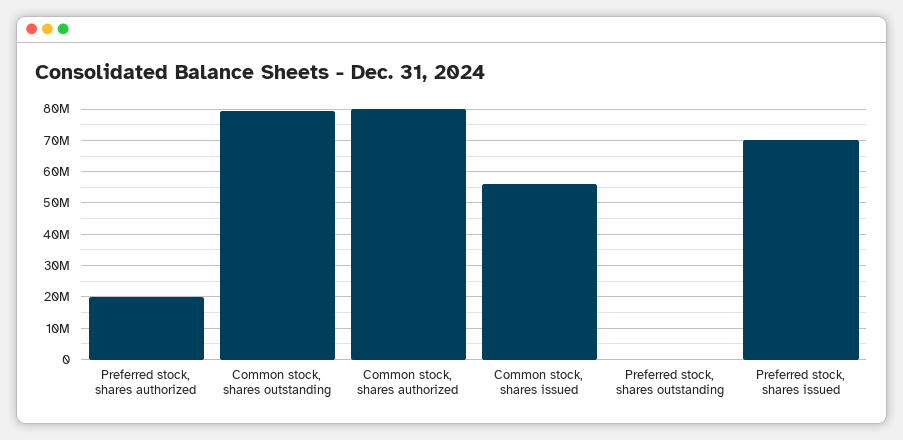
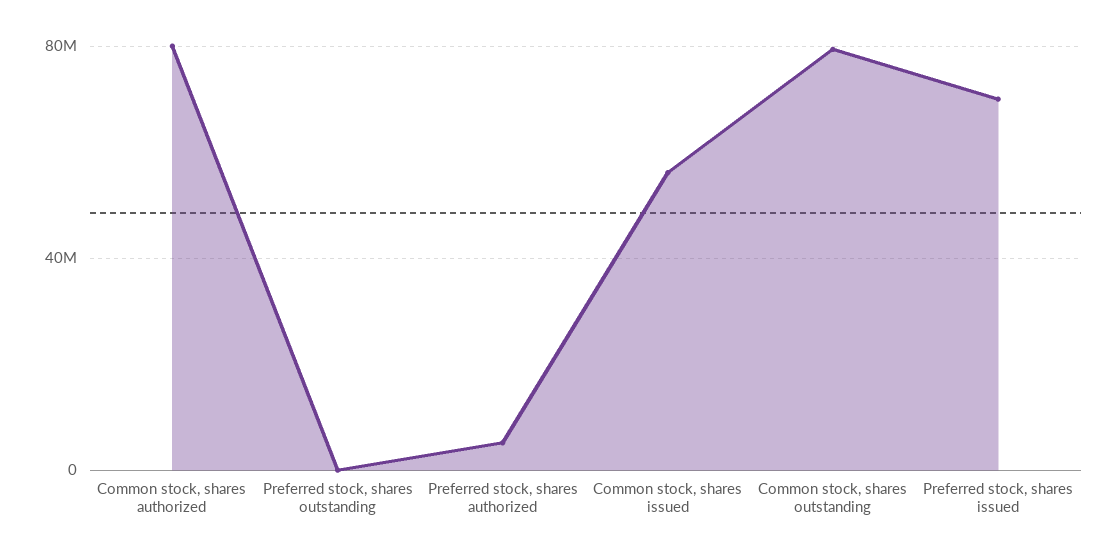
Preferred stock, shares authorized: 20000000 -> 5000000

